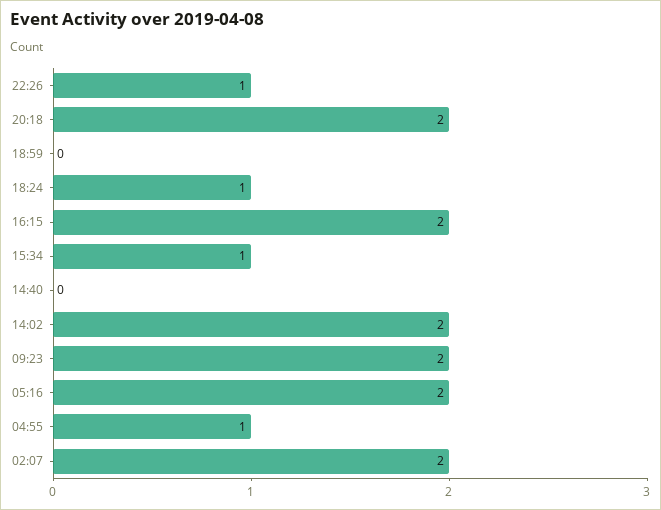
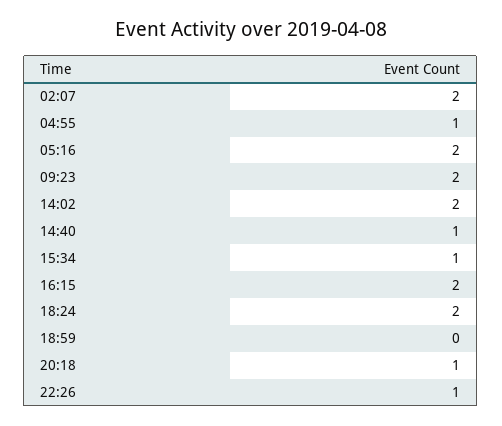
20:18: 2 -> 1
18:24: 1 -> 2
14:40: 0 -> 1

